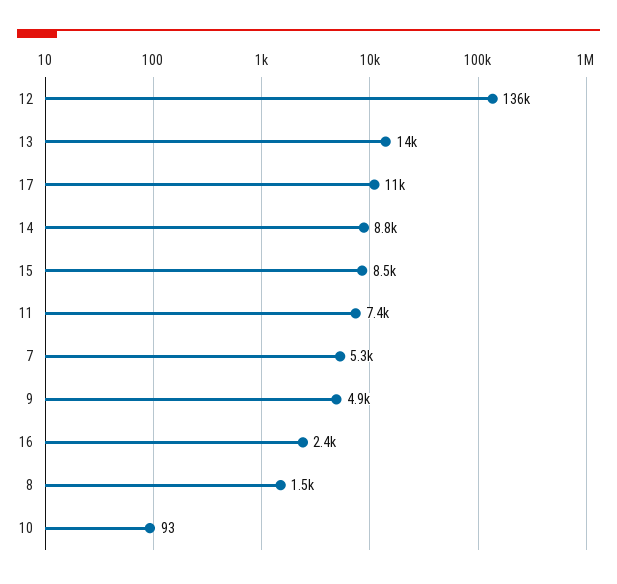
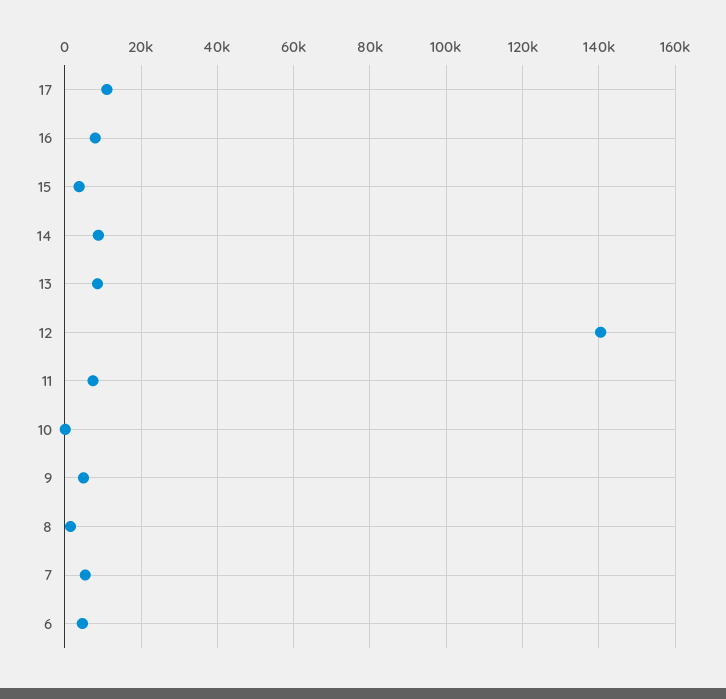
12: 136000 -> 140000
13: 14000 -> 8000
15: 8500 -> 4000
16: 2400 -> 8000
6: none -> 4000

